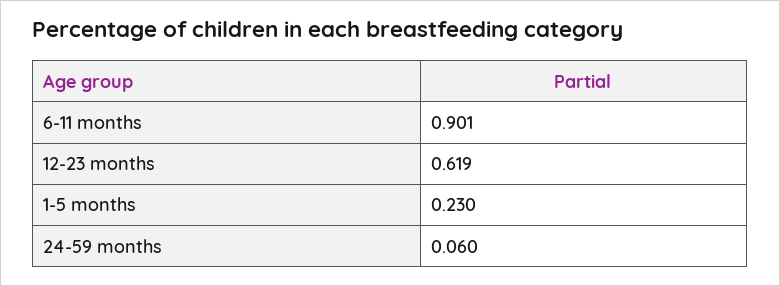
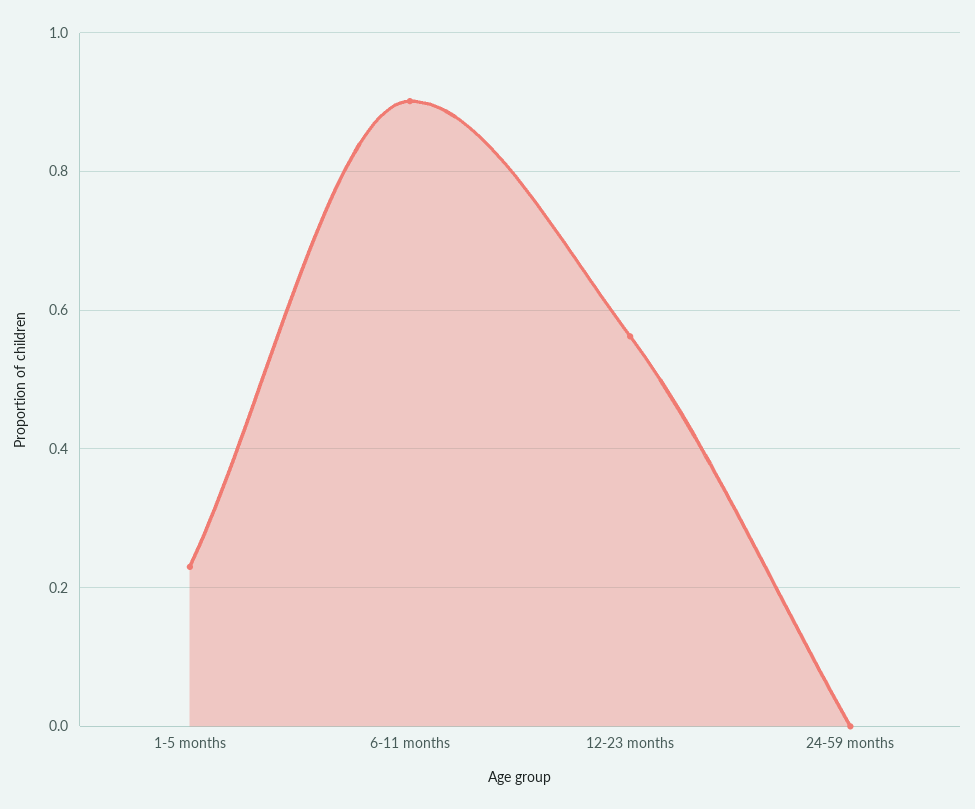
12-23 months: 0.619 -> 0.56
24-59 months: 0.06 -> 0

